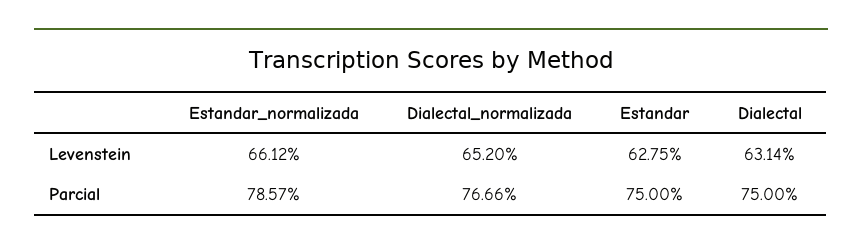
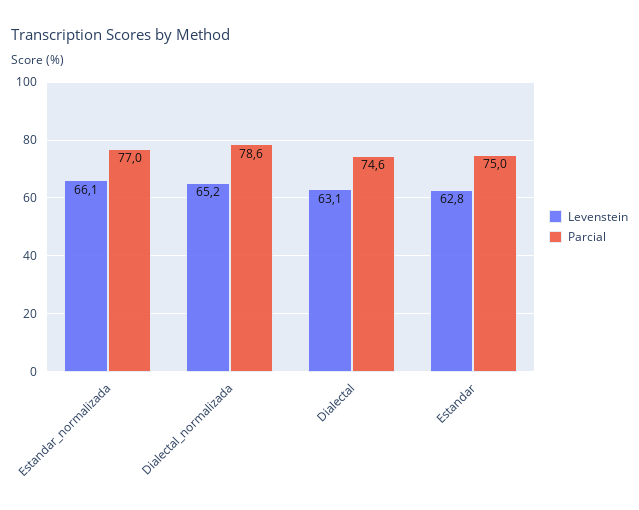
Parcial, Estandar_normalizada: 78.57 -> 77
Parcial, Dialectal_normalizada: 76.66 -> 78.6
Parcial, Dialectal: 75 -> 74.6

